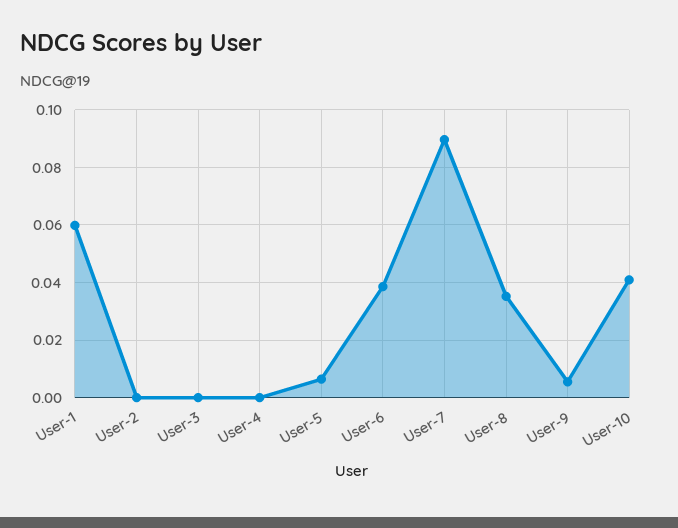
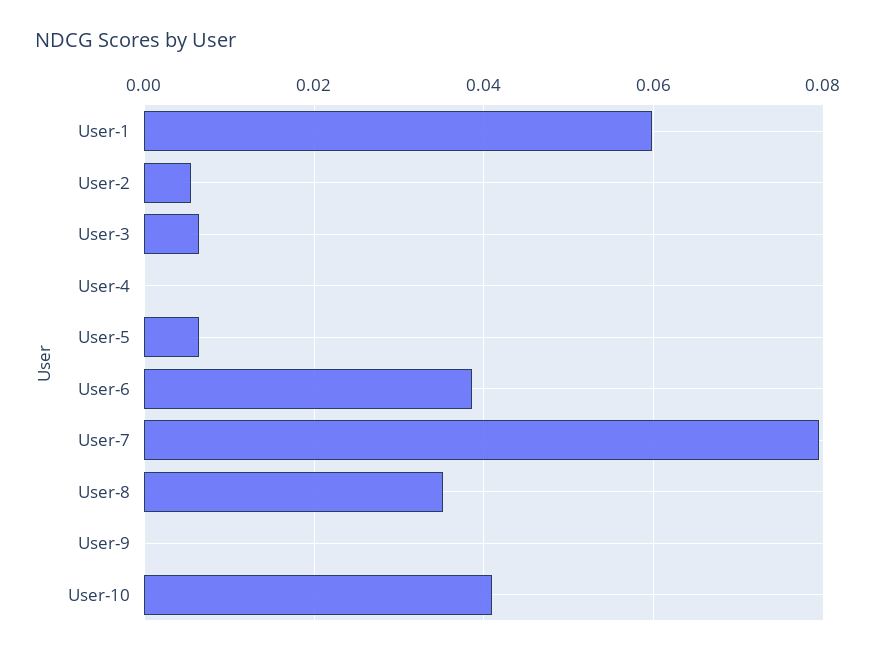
User-2: 0 -> 0.006
User-3: 0 -> 0.006
User-7: 0.09 -> 0.08
User-9: 0.005 -> 0

